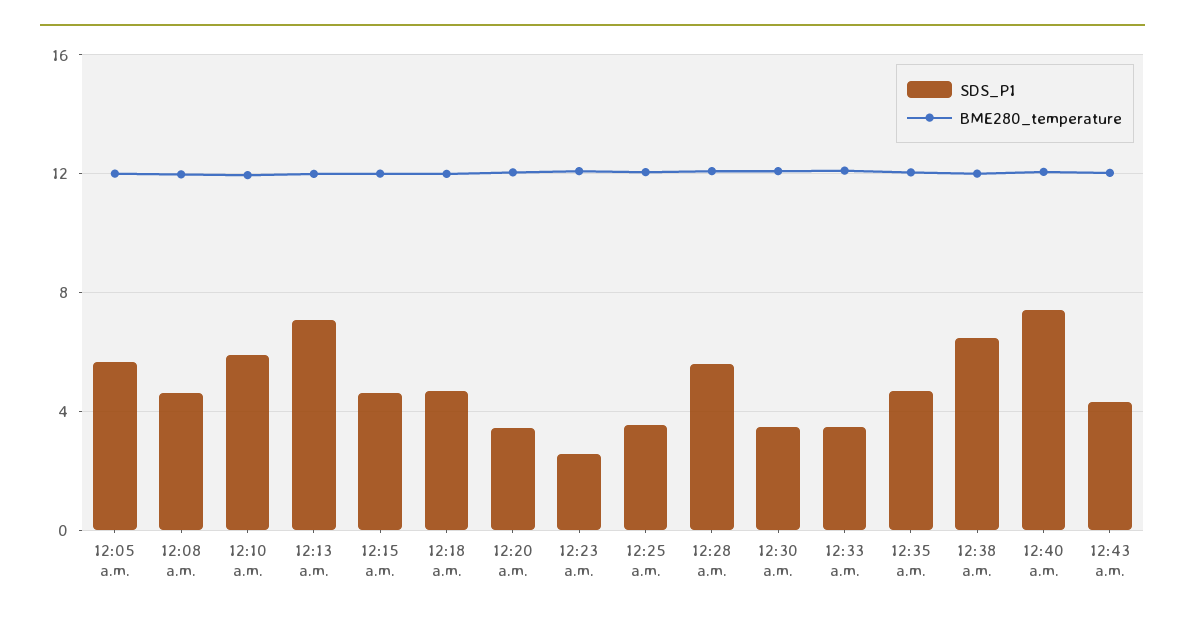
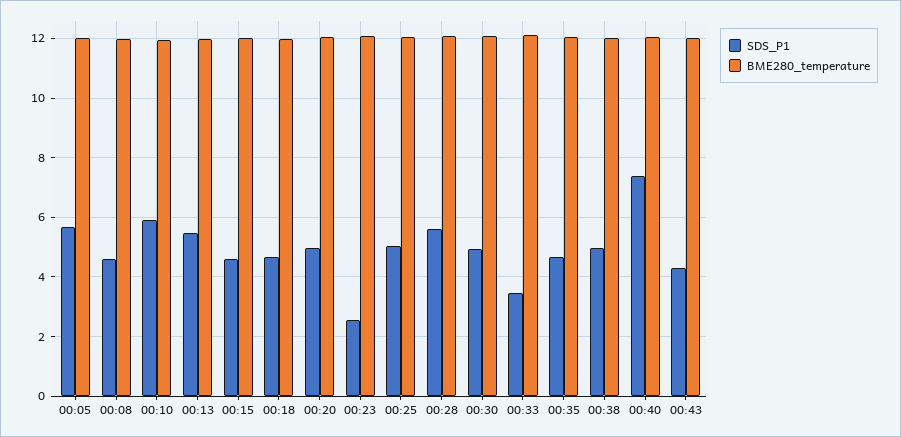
SDS_P1, 12:13 a.m.: 7 -> 5.5
SDS_P1, 12:20 a.m.: 3.5 -> 5
SDS_P1, 12:25 a.m.: 3.5 -> 5
SDS_P1, 12:30 a.m.: 3.5 -> 5
SDS_P1, 12:38 a.m.: 6.5 -> 5

